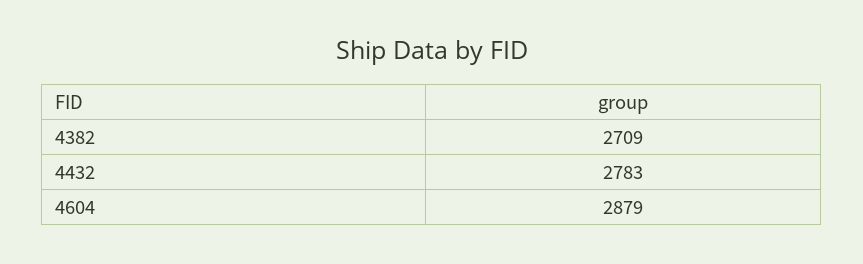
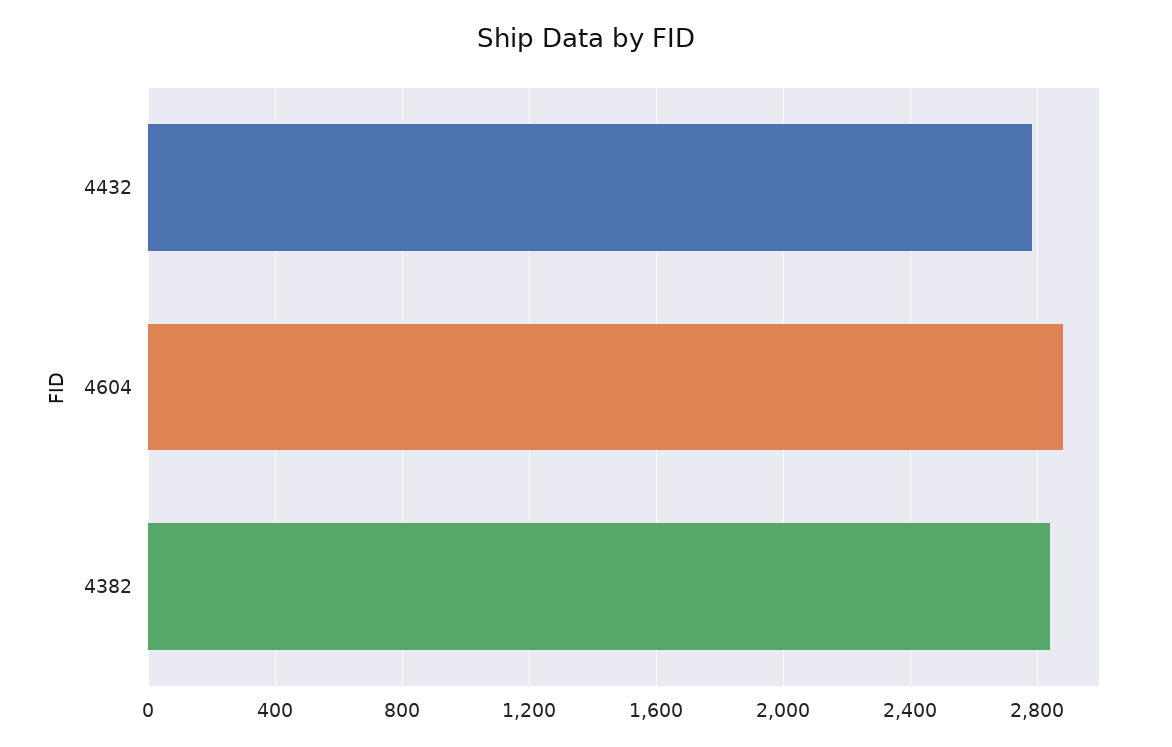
4382: 2709 -> 2850

